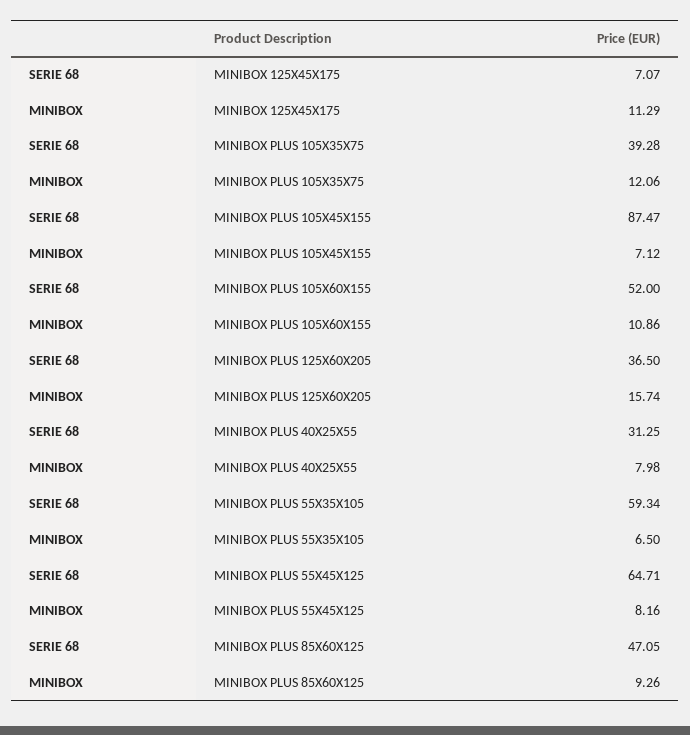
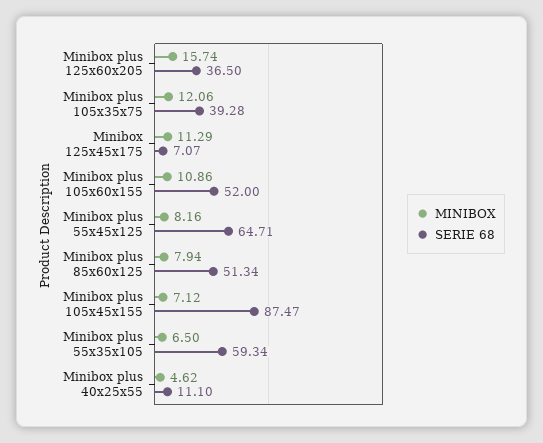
SERIE 68, MINIBOX PLUS 40X25X55: 31.25 -> 11.1
MINIBOX, MINIBOX PLUS 40X25X55: 7.98 -> 4.62
SERIE 68, MINIBOX PLUS 85X60X125: 47.05 -> 51.34
MINIBOX, MINIBOX PLUS 85X60X125: 9.26 -> 7.94

